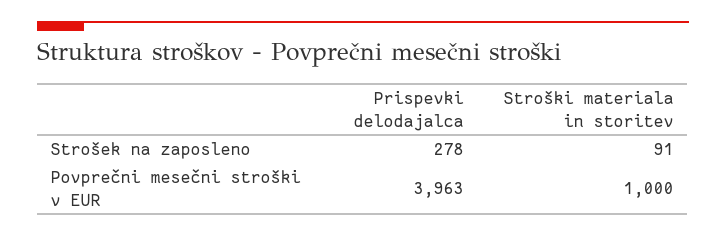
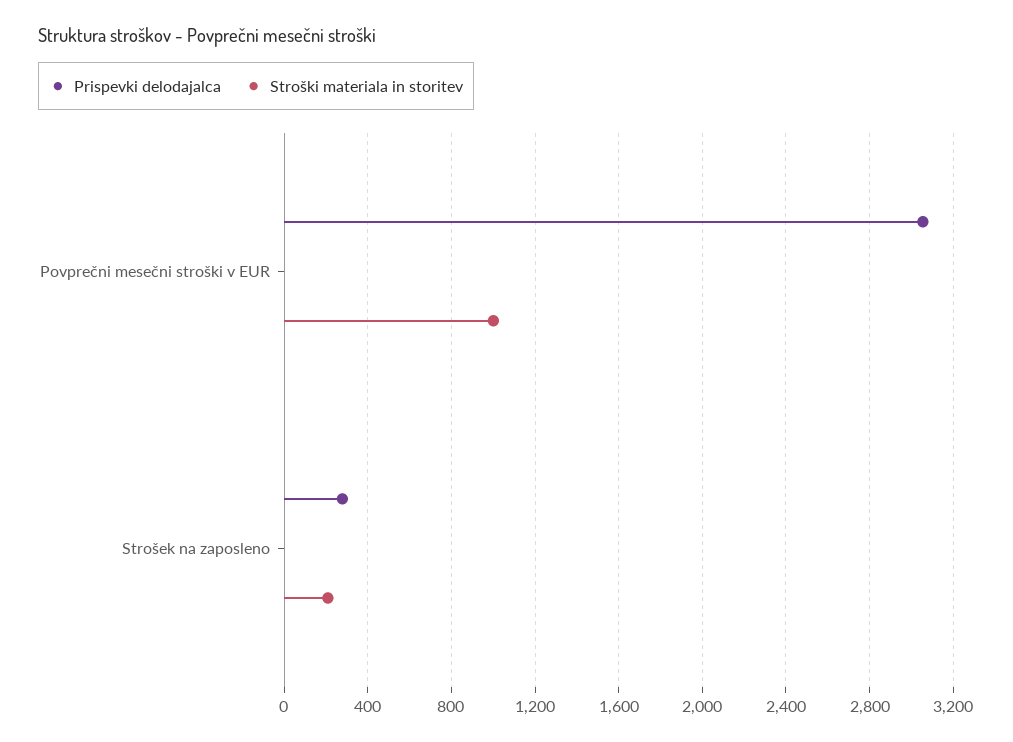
Stroški materiala in storitev, Strošek na zaposleno: 91 -> 200
Prispevki delodajalca, Povprečni mesečni stroški v EUR: 3963 -> 3050

